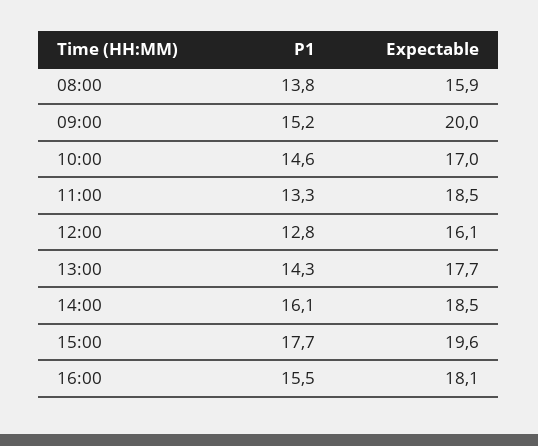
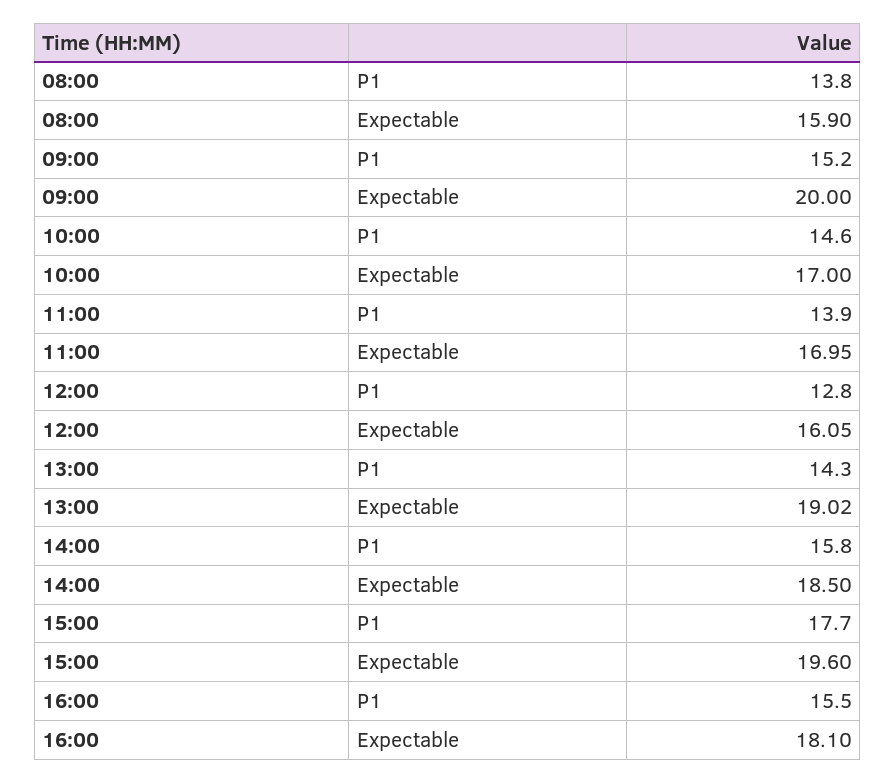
P1, 11:00: 13.3 -> 13.9
Expectable, 11:00: 18.5 -> 16.95
Expectable, 13:00: 17.7 -> 19.02
P1, 14:00: 16.1 -> 15.8

